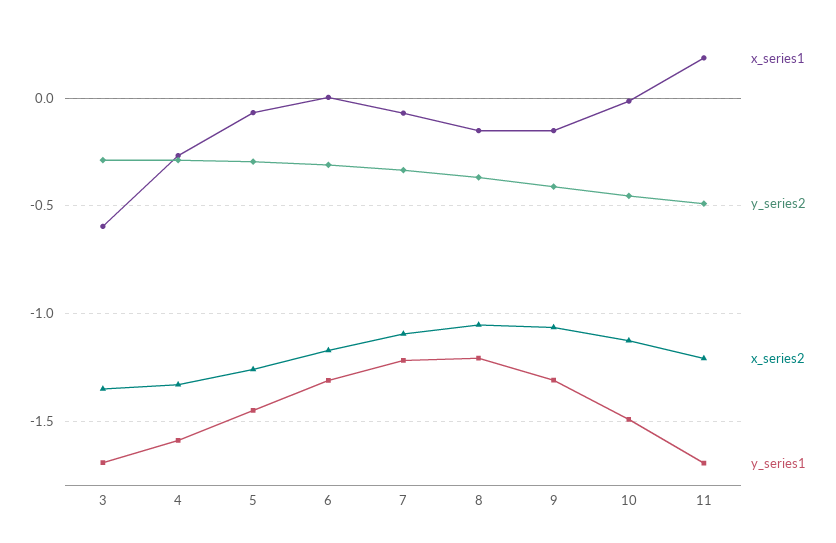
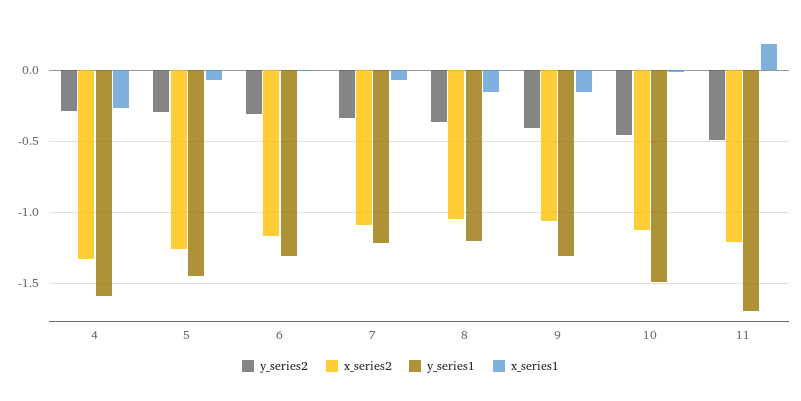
x_series1, 3: -0.6 -> none
y_series2, 3: -0.3 -> none
x_series2, 3: -1.35 -> none
y_series1, 3: -1.7 -> none

